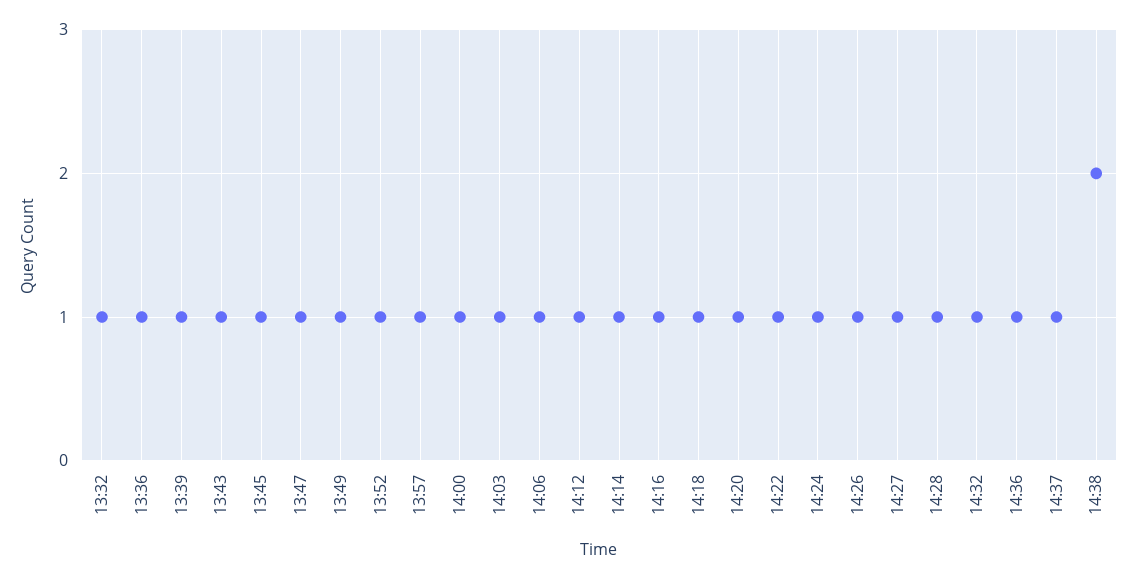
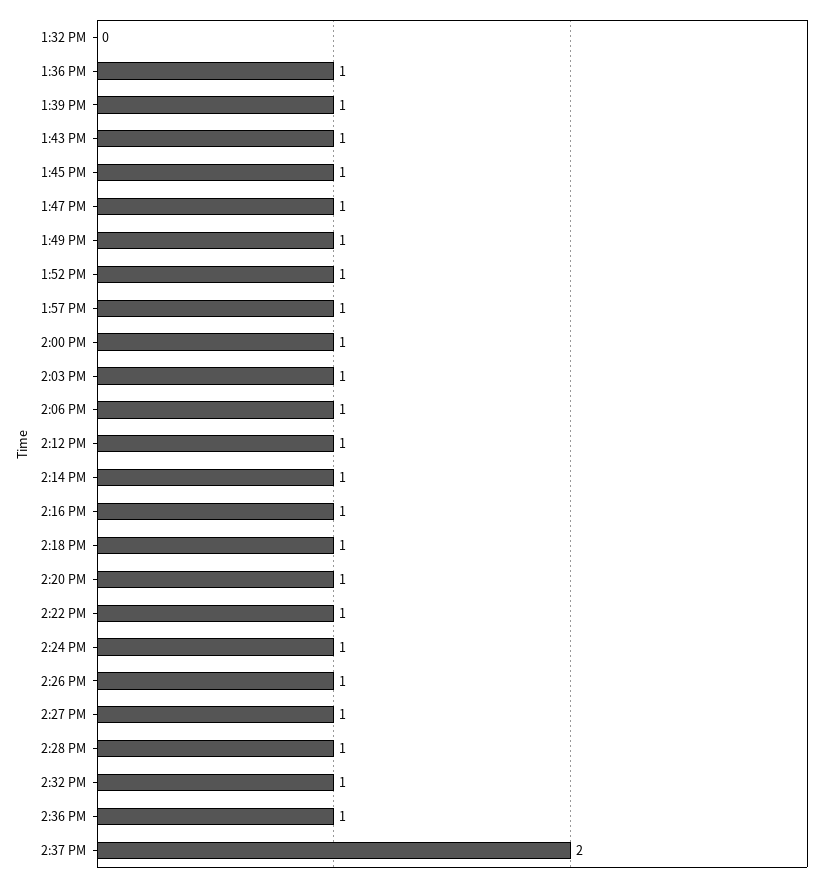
13:32: 1 -> 0
14:37: 1 -> 2
14:38: 2 -> none

